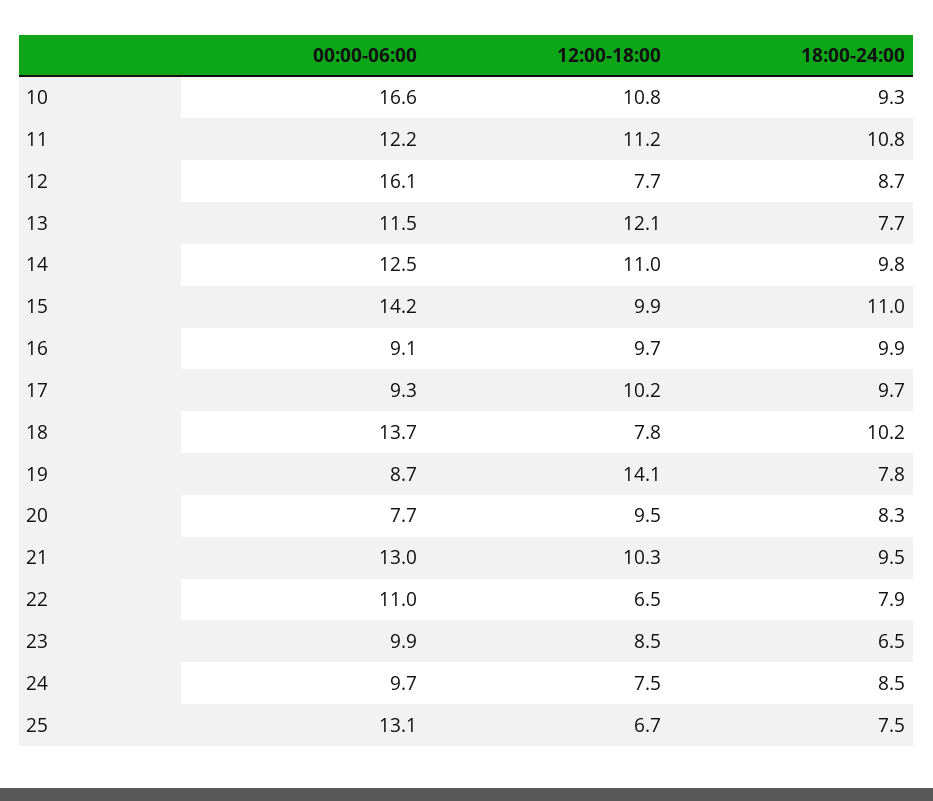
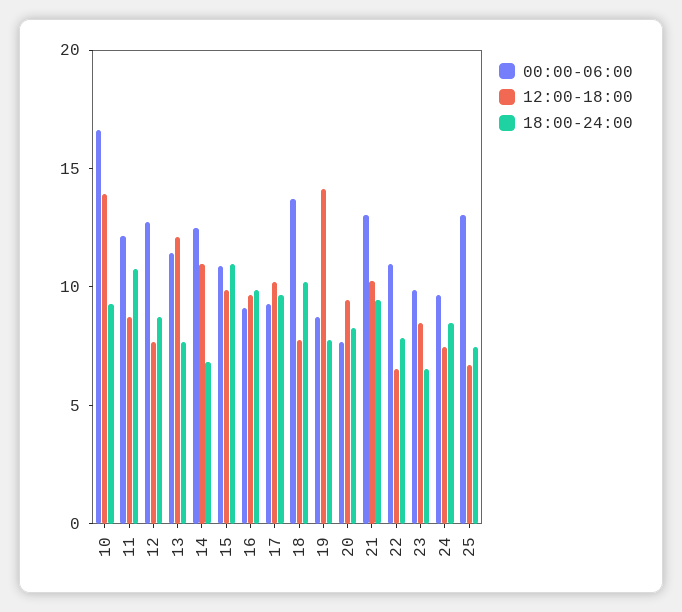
12:00-18:00, 10: 10.8 -> 14
12:00-18:00, 11: 11.2 -> 9
00:00-06:00, 12: 16.1 -> 13
18:00-24:00, 14: 9.8 -> 7
00:00-06:00, 15: 14.2 -> 11

